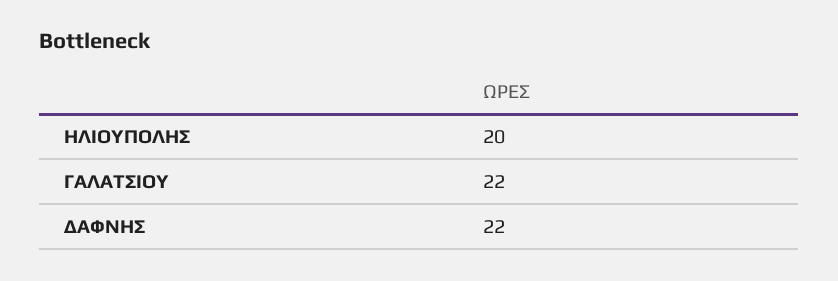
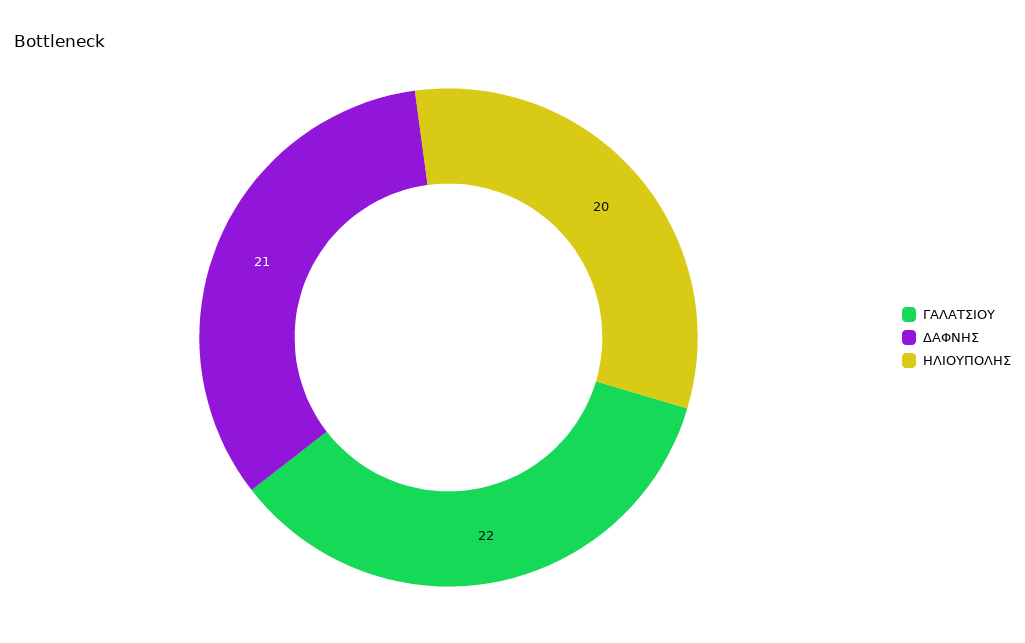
ΔΑΦΝΗΣ: 22 -> 21

